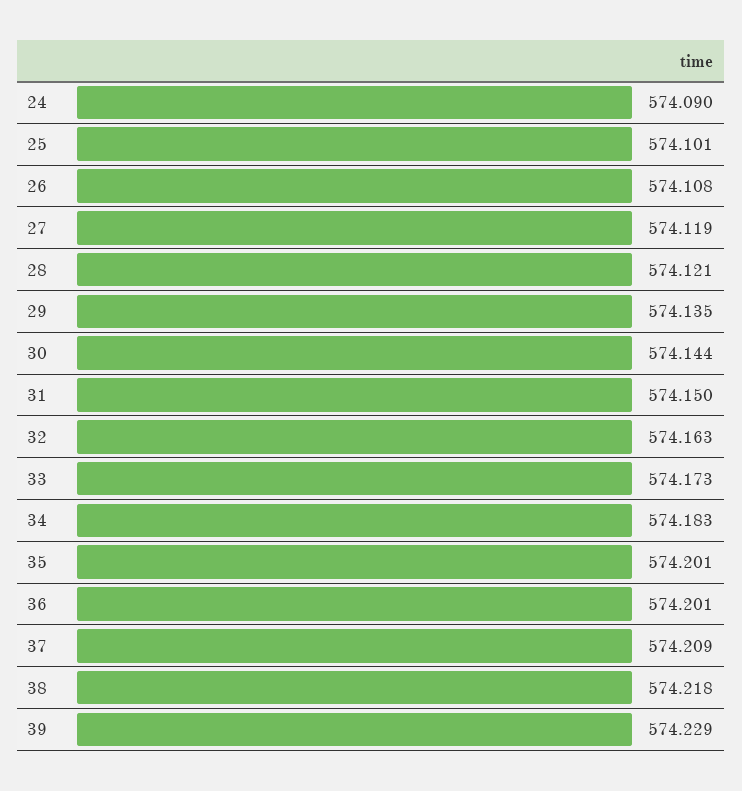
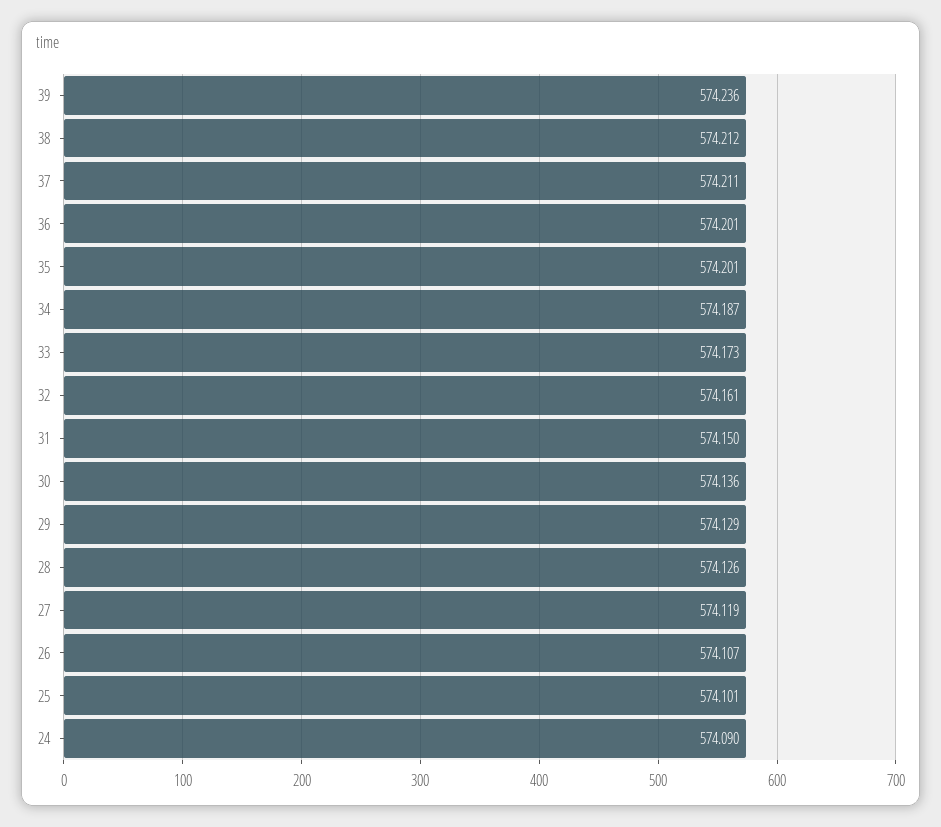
26: 574.108 -> 574.107
28: 574.121 -> 574.126
29: 574.135 -> 574.129
30: 574.144 -> 574.136
32: 574.163 -> 574.161
34: 574.183 -> 574.187
37: 574.209 -> 574.211
38: 574.218 -> 574.212
39: 574.229 -> 574.236

